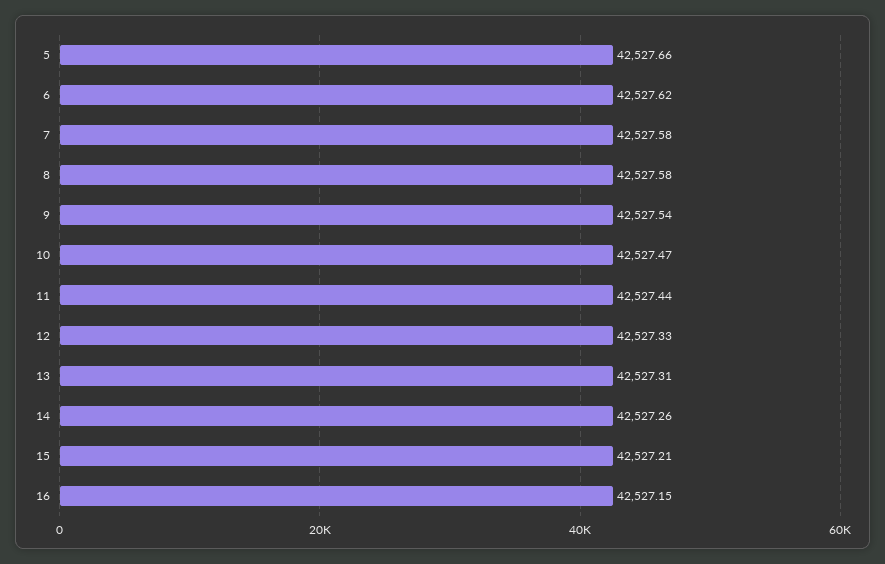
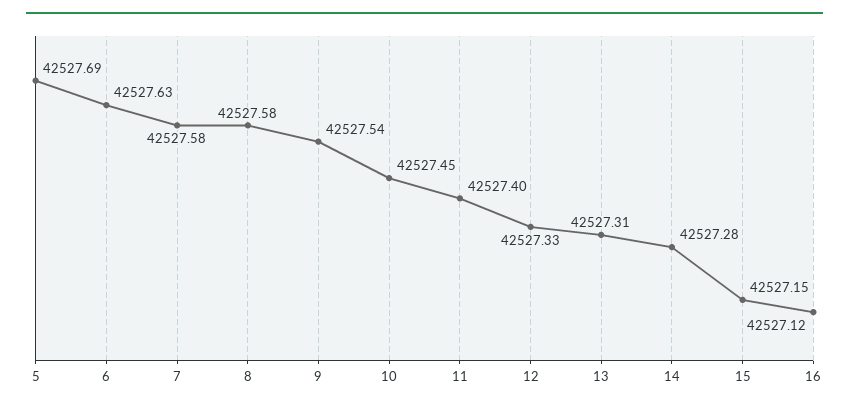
5: 42527.66 -> 42527.69
6: 42527.62 -> 42527.63
10: 42527.47 -> 42527.45
11: 42527.44 -> 42527.4
14: 42527.26 -> 42527.28
15: 42527.21 -> 42527.15
16: 42527.15 -> 42527.12

